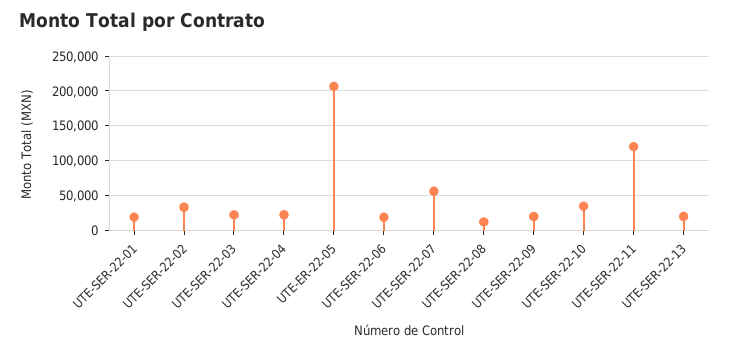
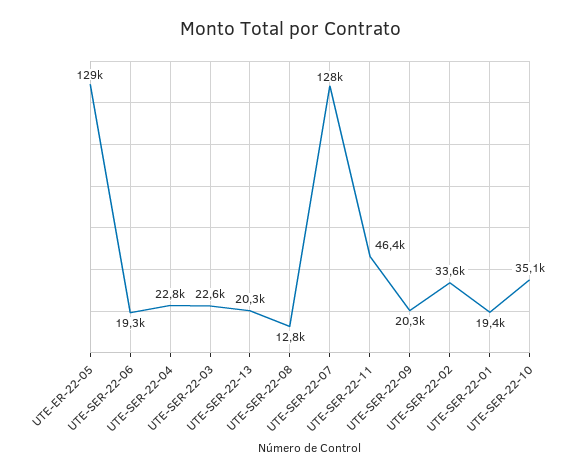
UTE-ER-22-05: 210000 -> 129000
UTE-SER-22-07: 60000 -> 128000
UTE-SER-22-11: 120000 -> 46400

